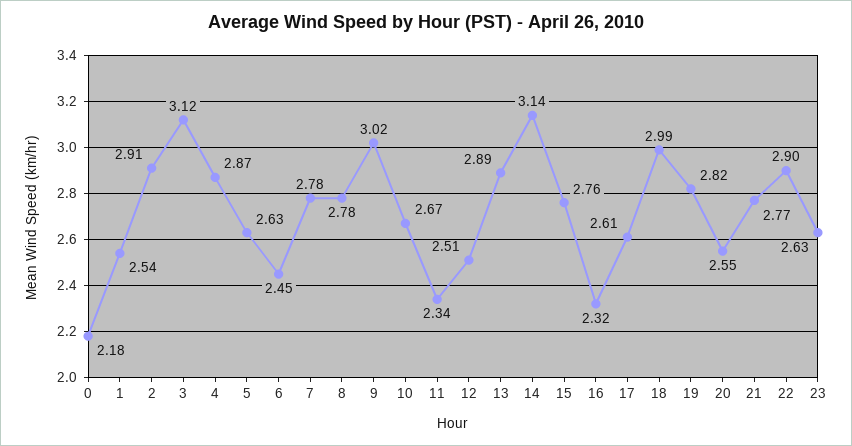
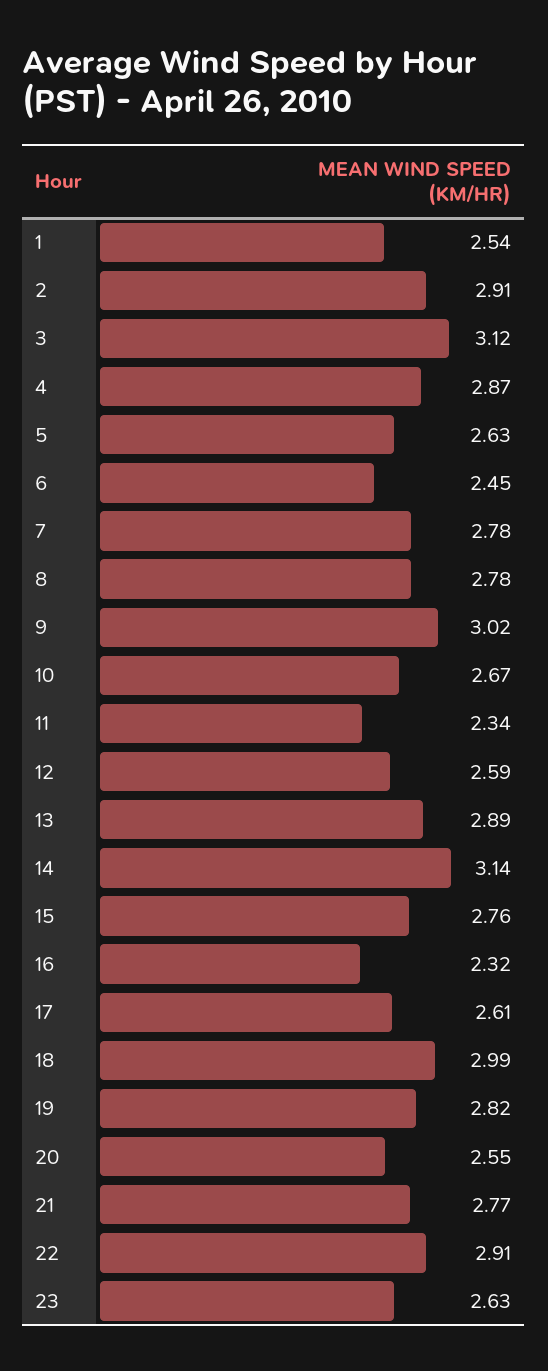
0: 2.18 -> none
12: 2.51 -> 2.59
22: 2.9 -> 2.91

